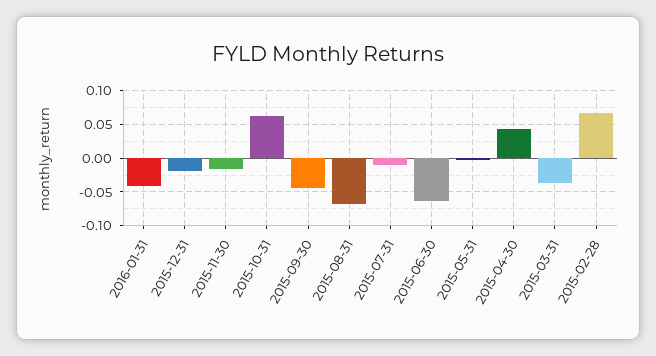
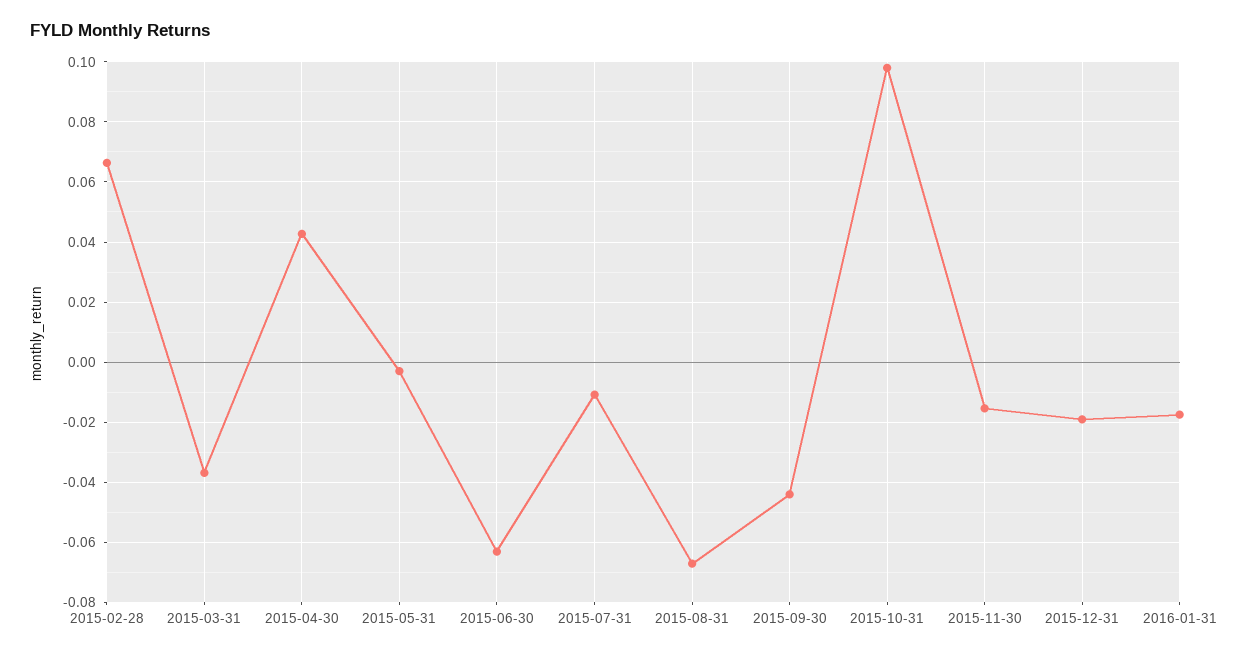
2016-01-31: -0.04 -> -0.018
2015-10-31: 0.06 -> 0.098

